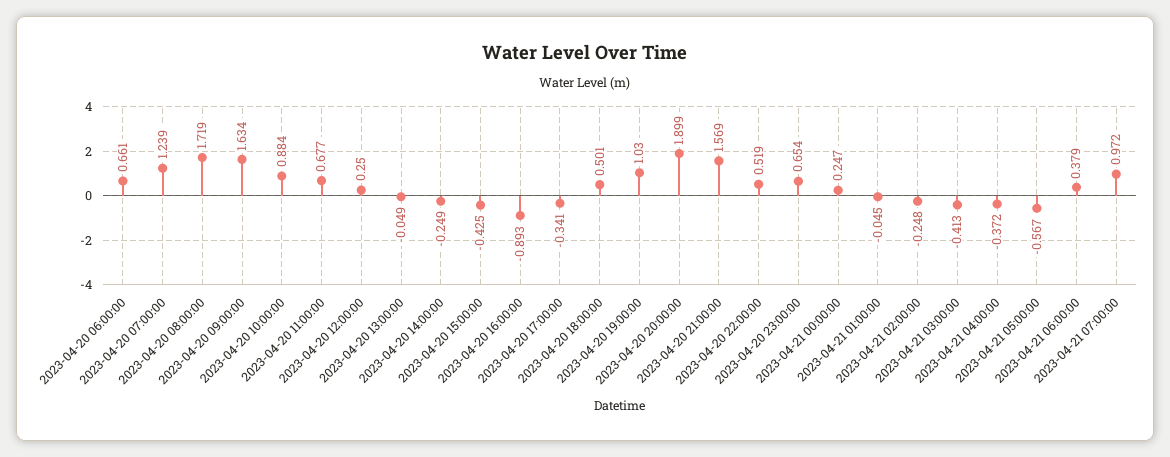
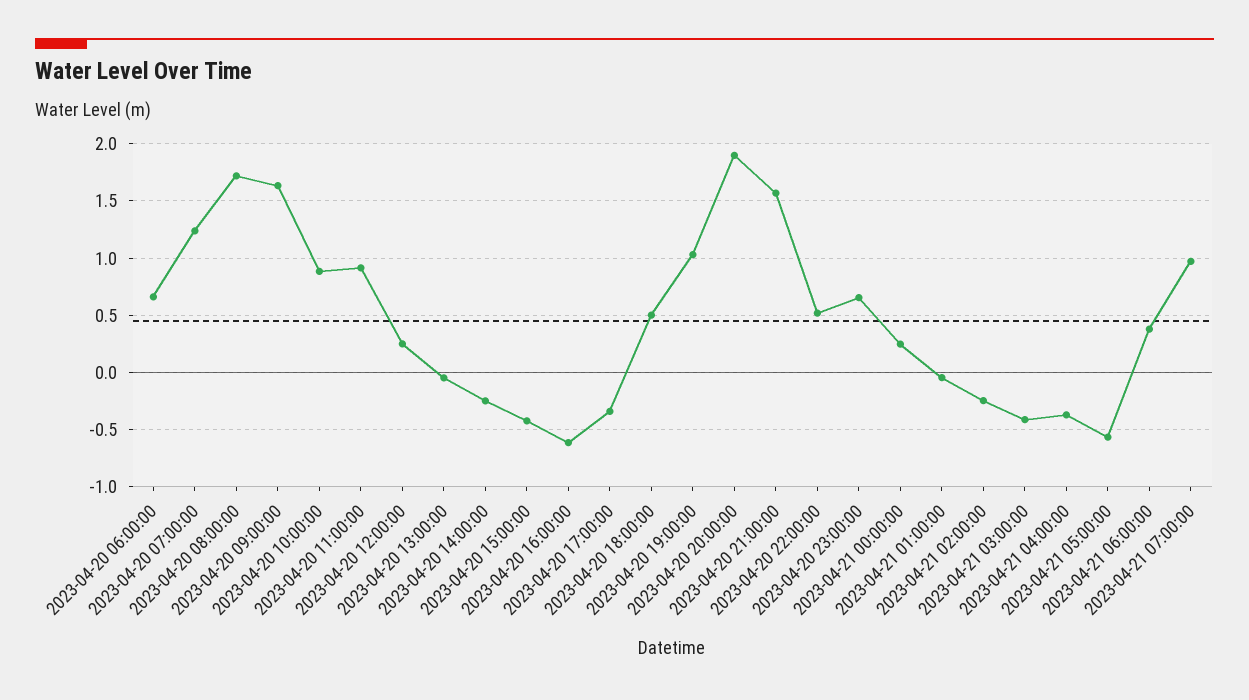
2023-04-20 11:00:00: 0.677 -> 0.9
2023-04-20 16:00:00: -0.893 -> -0.6

